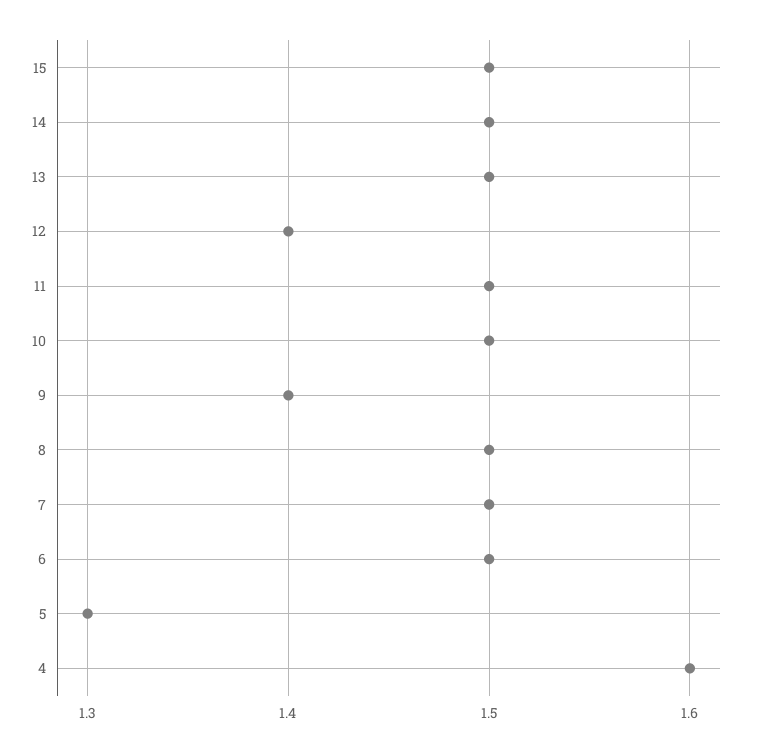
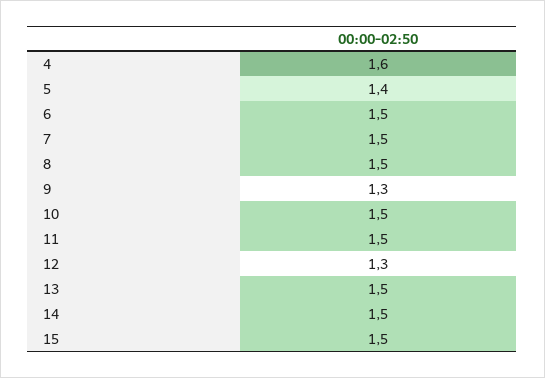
12: 1.4 -> 1.3
9: 1.4 -> 1.3
5: 1.3 -> 1.4

